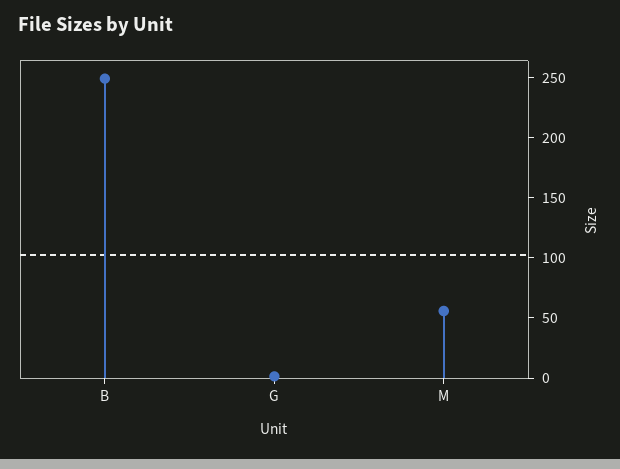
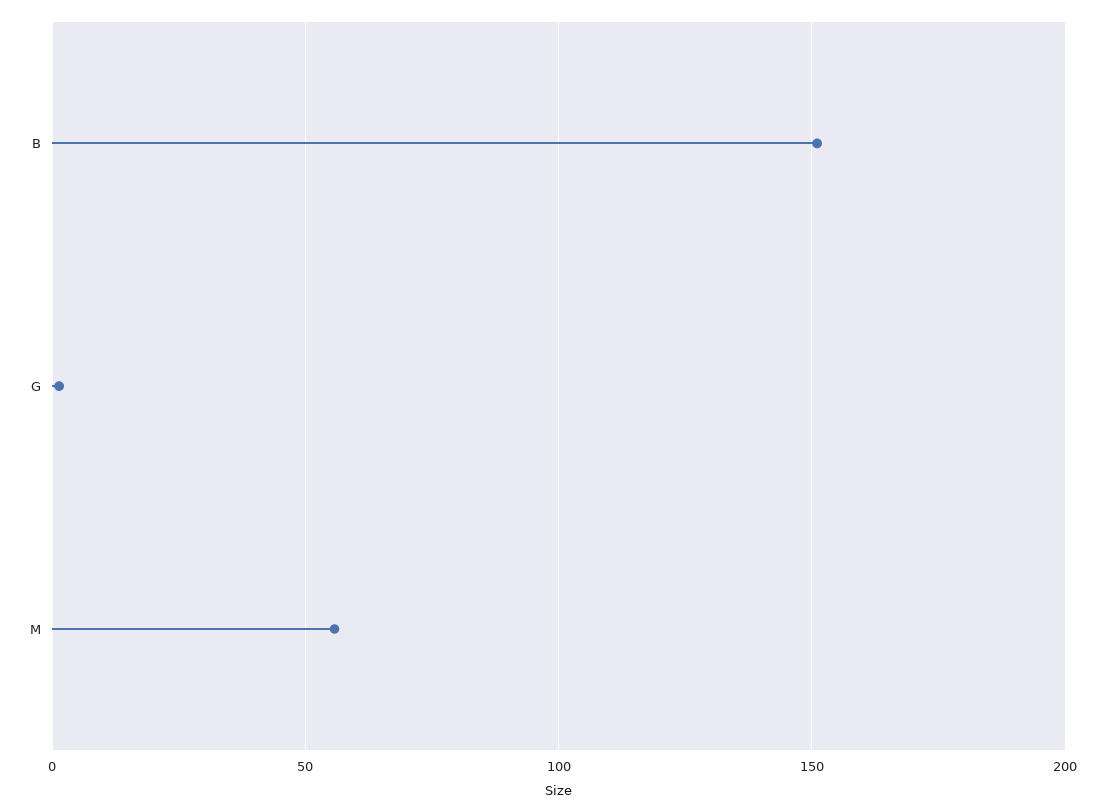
B: 250 -> 150

